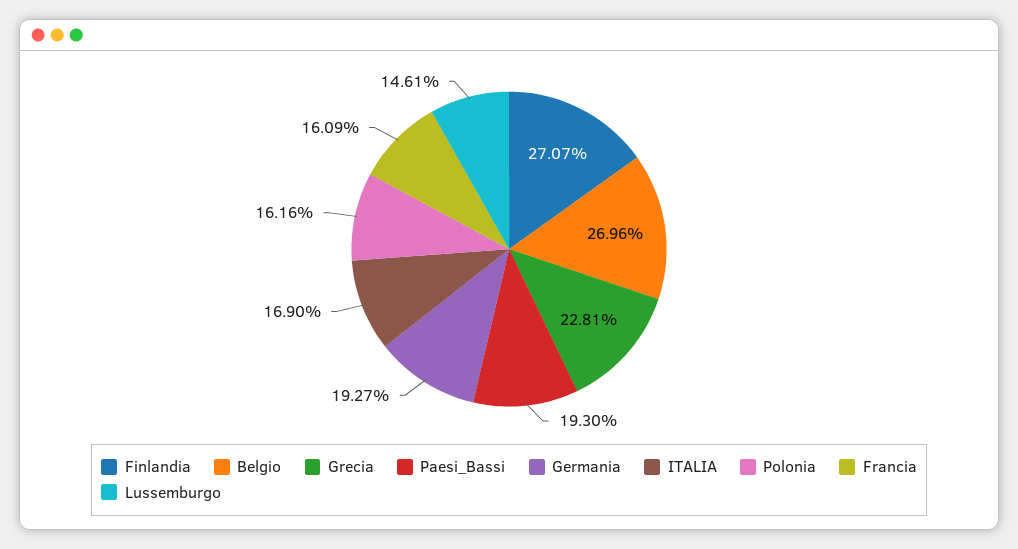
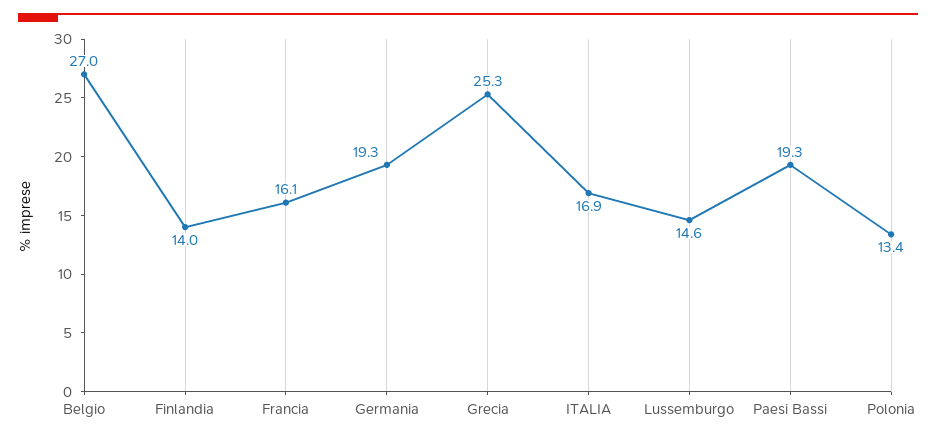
Finlandia: 27.07 -> 14
Grecia: 22.81 -> 25.3
Polonia: 16.16 -> 13.4

